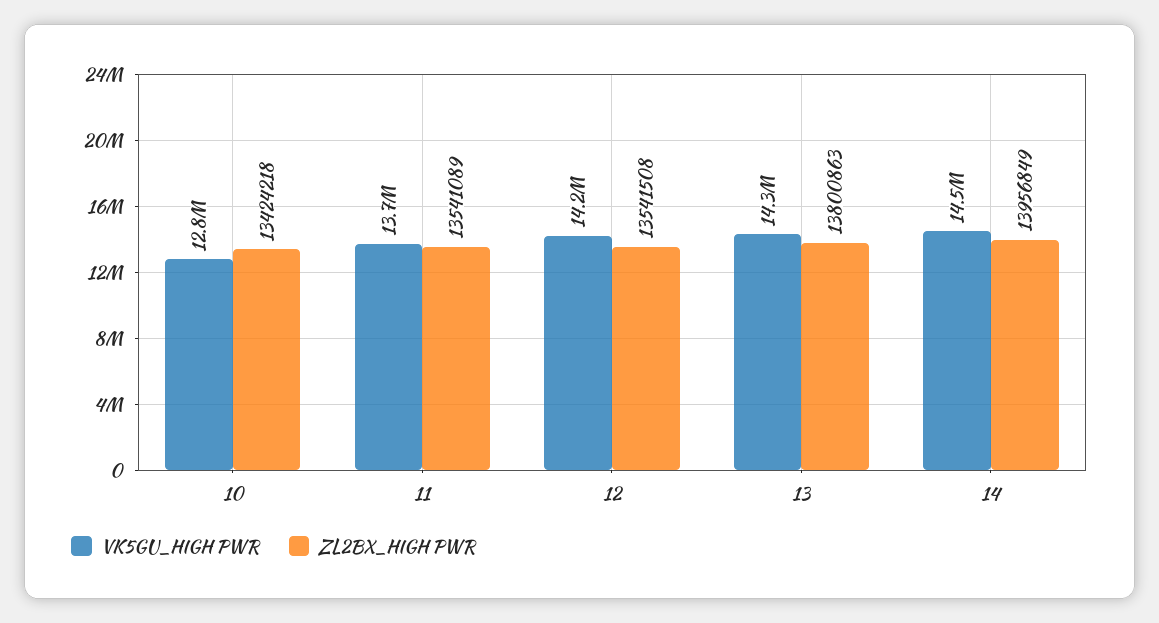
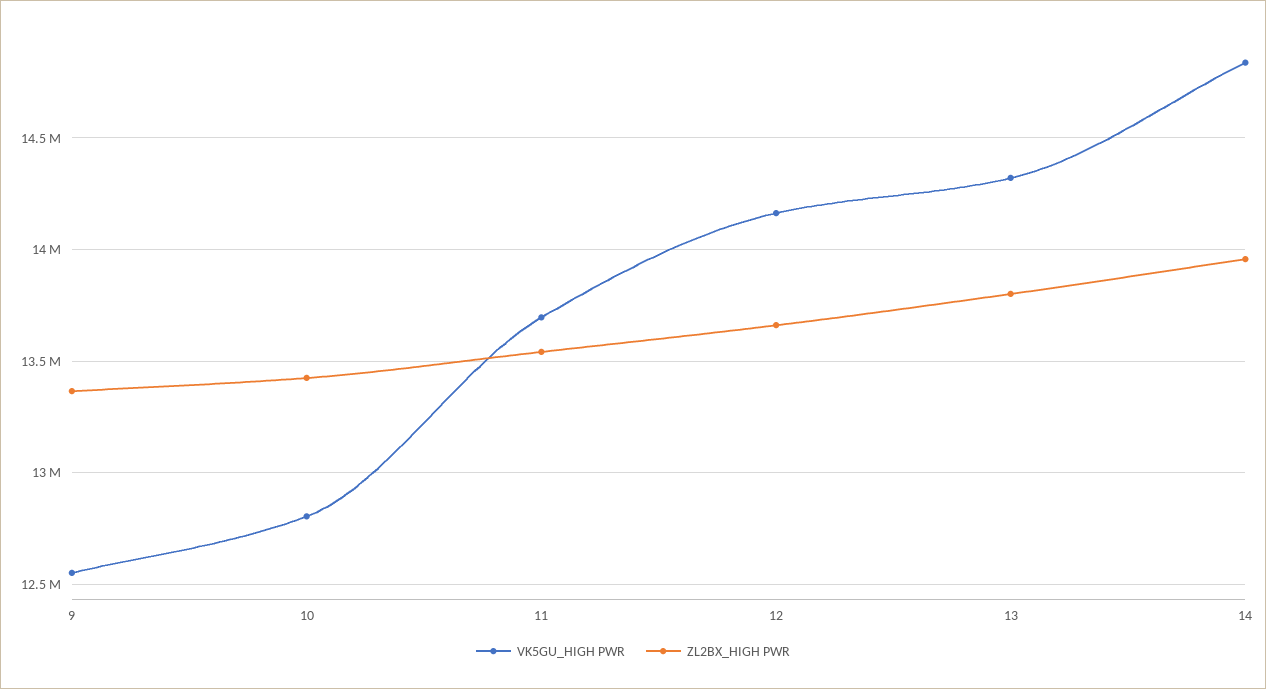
ZL2BX_HIGH PWR, 12: 13541508 -> 13650000
VK5GU_HIGH PWR, 14: 14500000 -> 14850000
VK5GU_HIGH PWR, 9: none -> 12550000
ZL2BX_HIGH PWR, 9: none -> 13350000

